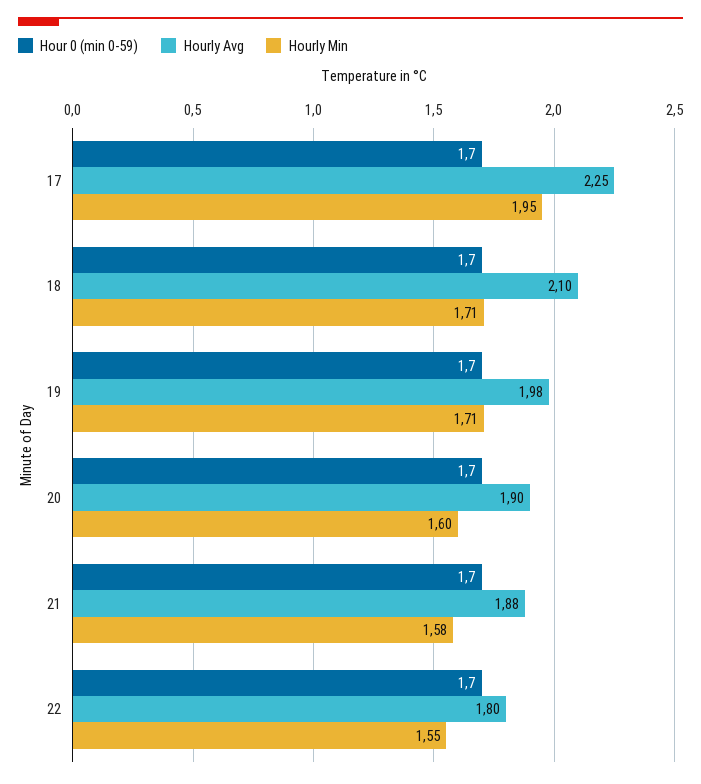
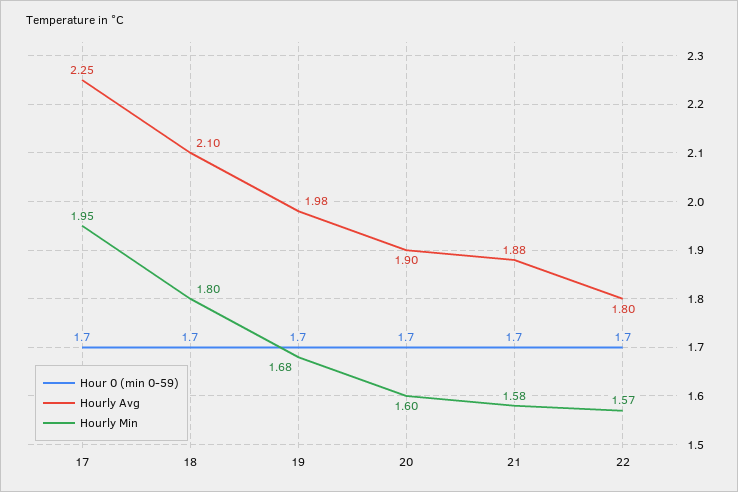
Hourly Min, 18: 1.71 -> 1.8
Hourly Min, 19: 1.71 -> 1.68
Hourly Min, 22: 1.55 -> 1.57

